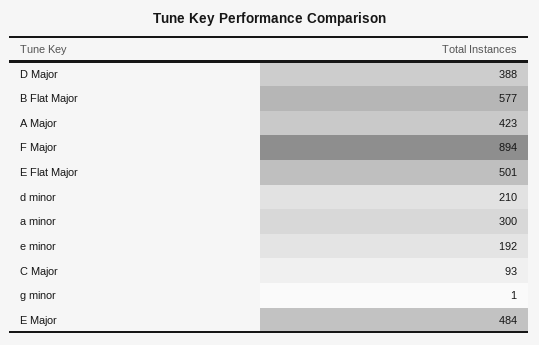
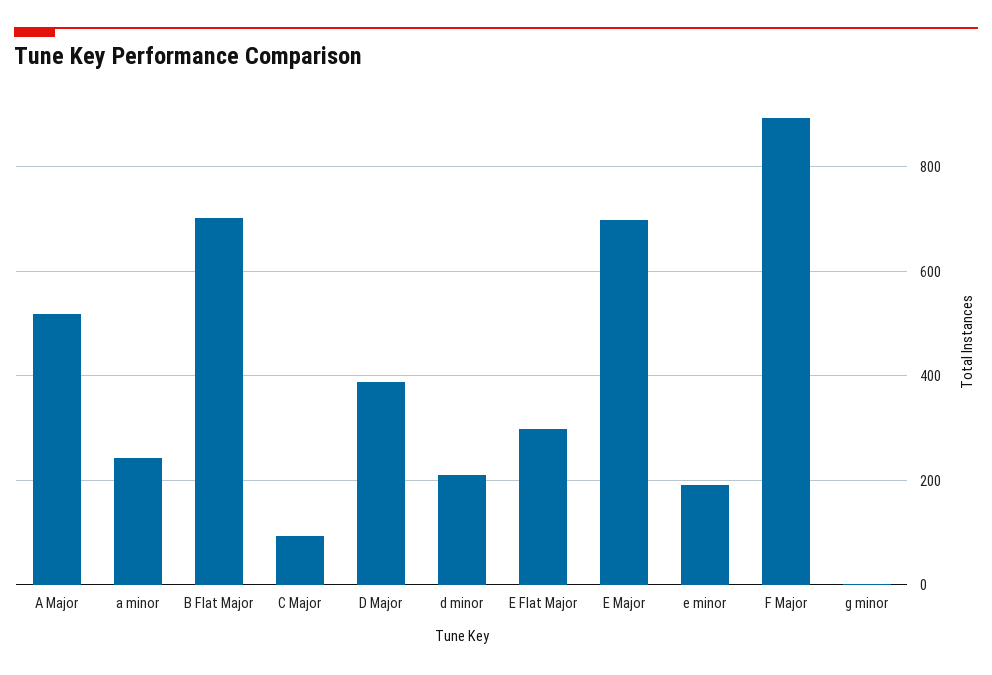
B Flat Major: 577 -> 700
A Major: 423 -> 520
E Flat Major: 501 -> 300
a minor: 300 -> 240
E Major: 484 -> 700

